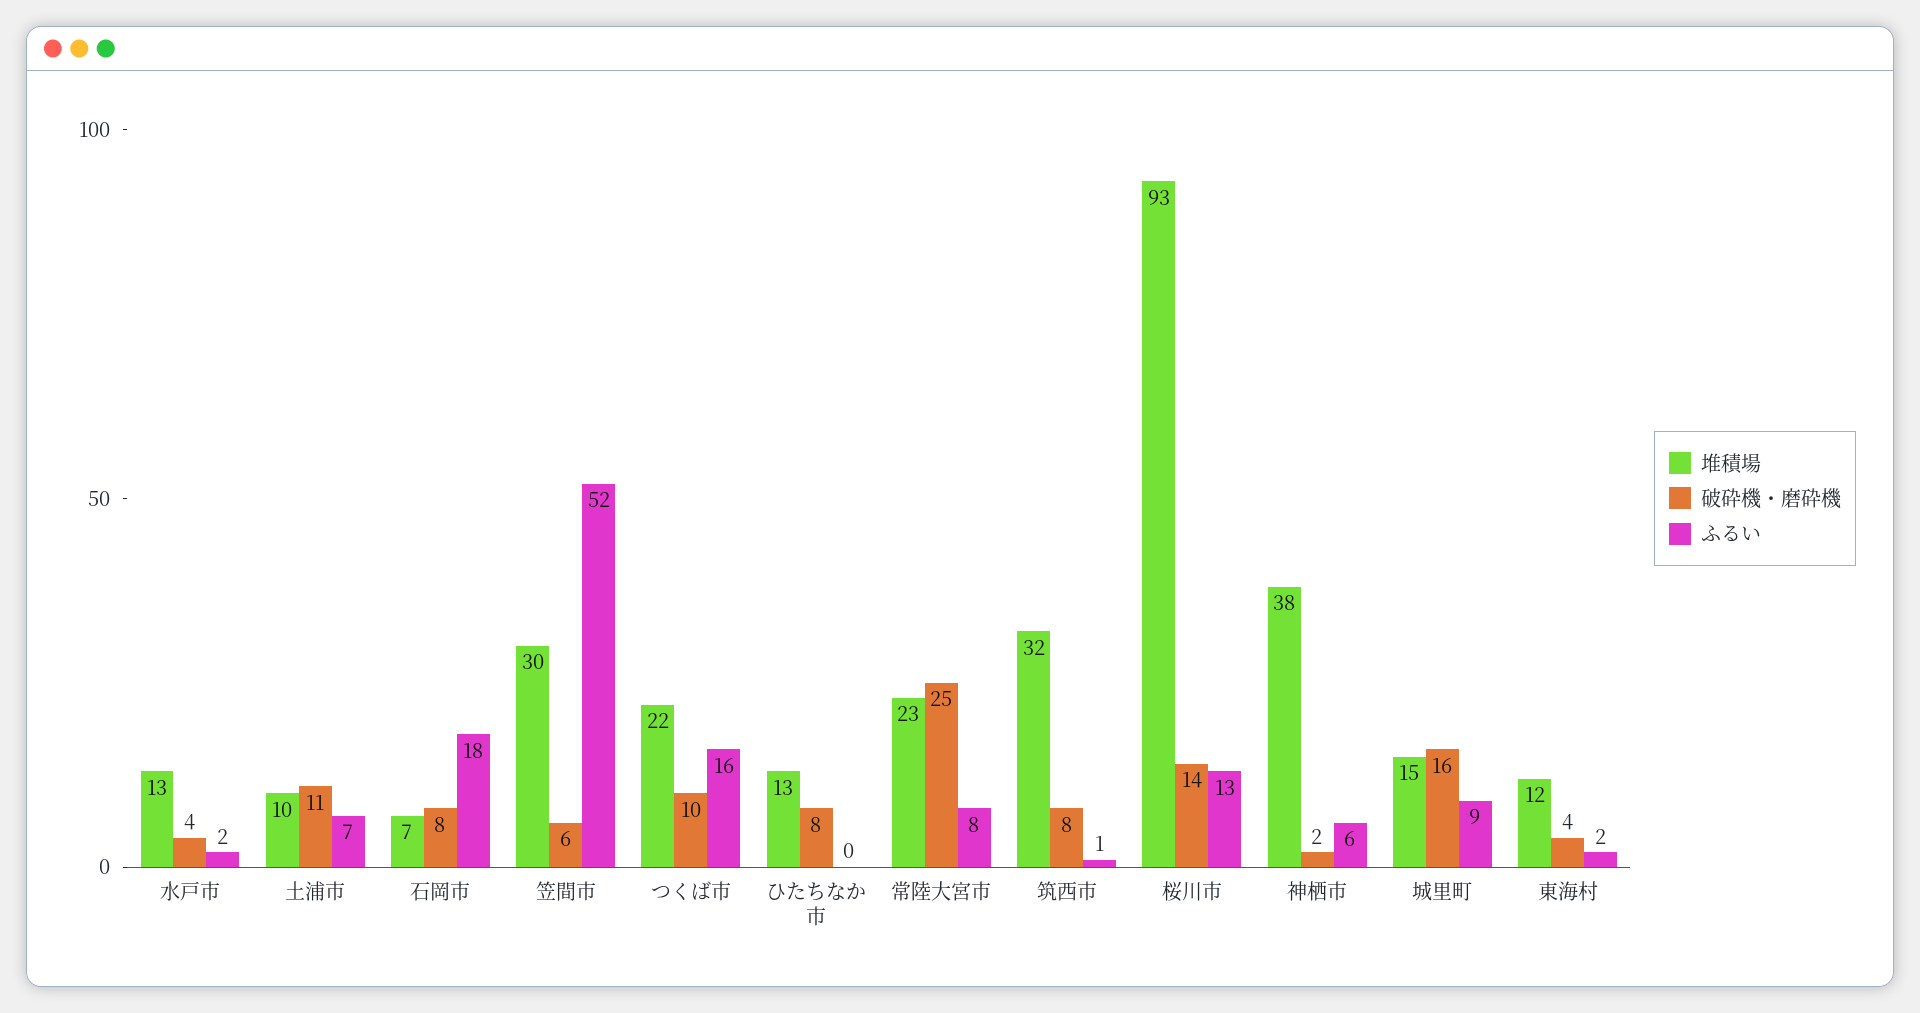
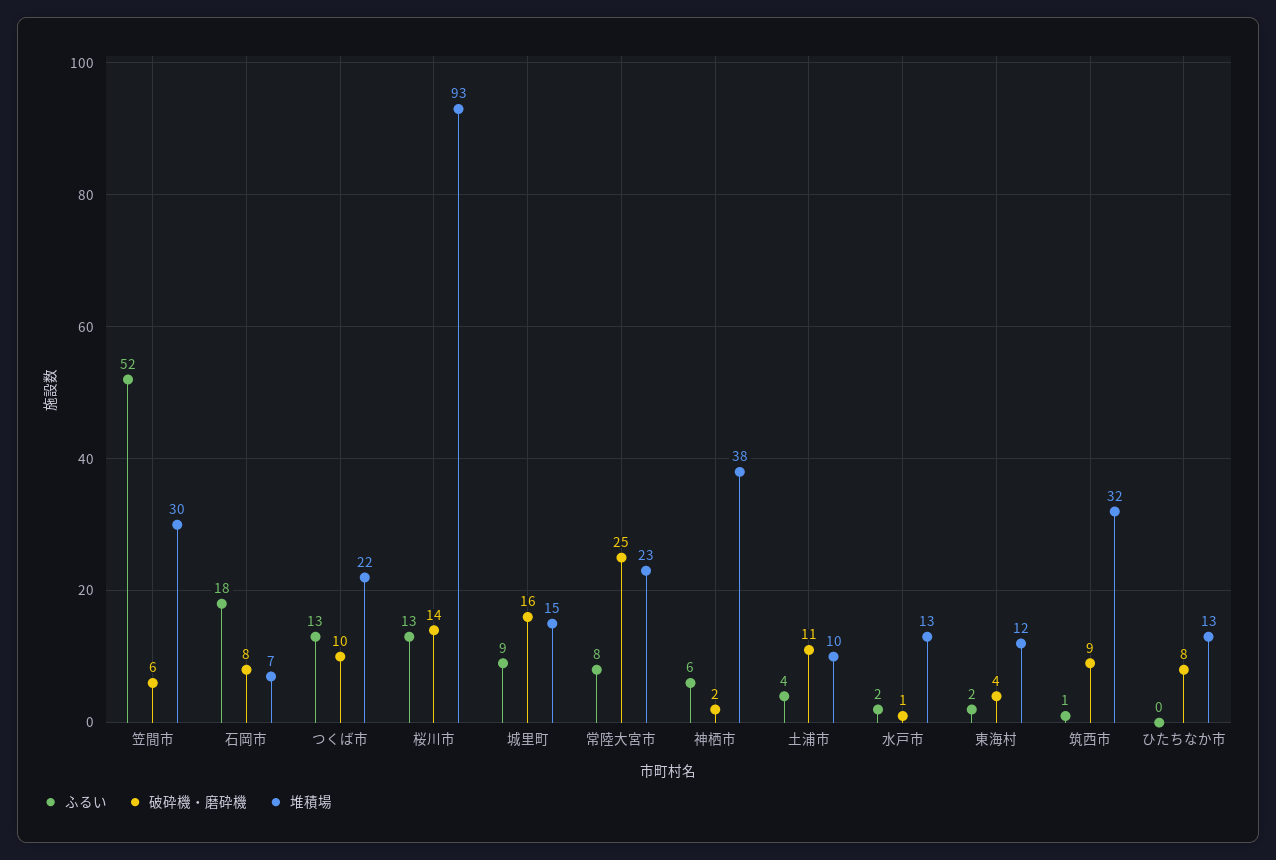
破砕機・磨砕機, 水戸市: 4 -> 1
ふるい, 土浦市: 7 -> 4
ふるい, つくば市: 16 -> 13
破砕機・磨砕機, 筑西市: 8 -> 9

